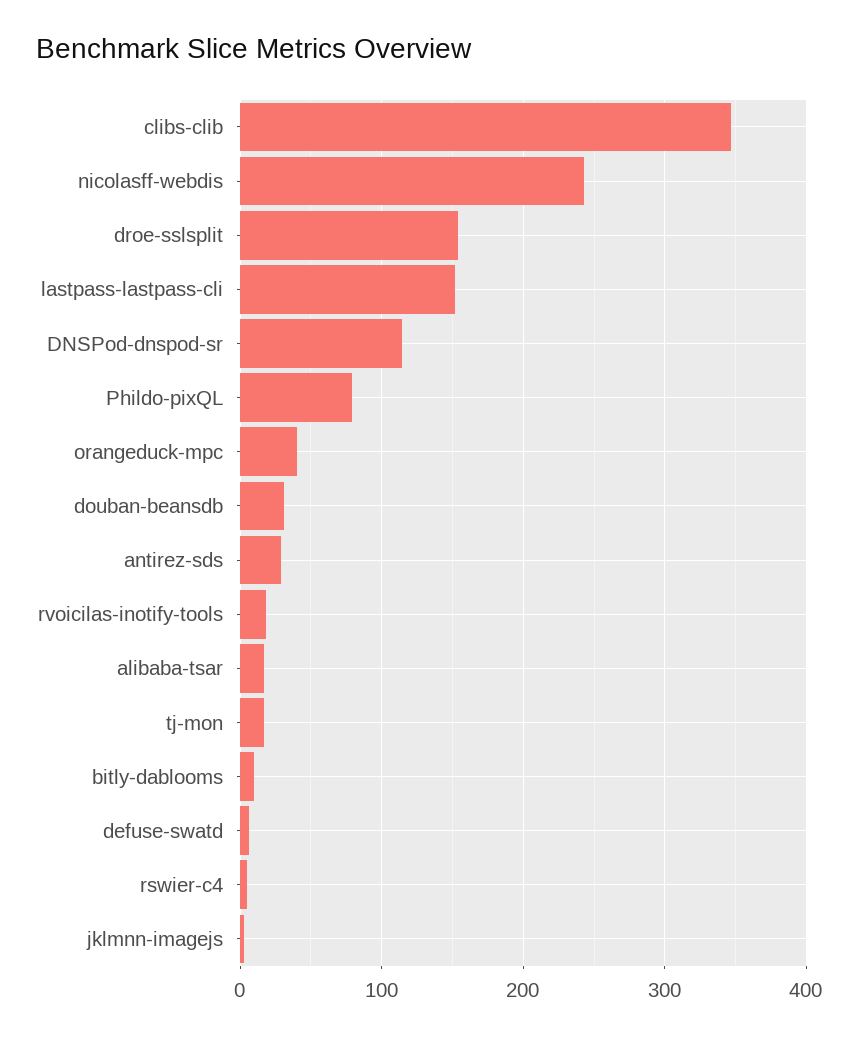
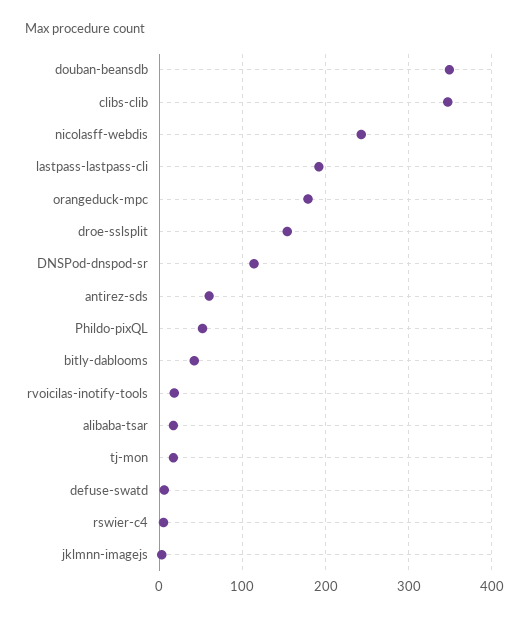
lastpass-lastpass-cli: 150 -> 190
Phildo-pixQL: 80 -> 50
orangeduck-mpc: 40 -> 180
douban-beansdb: 30 -> 350
antirez-sds: 30 -> 60
bitly-dablooms: 10 -> 40

